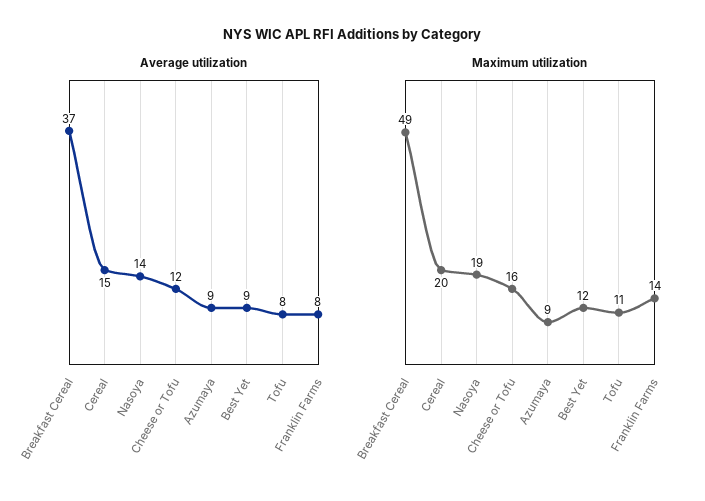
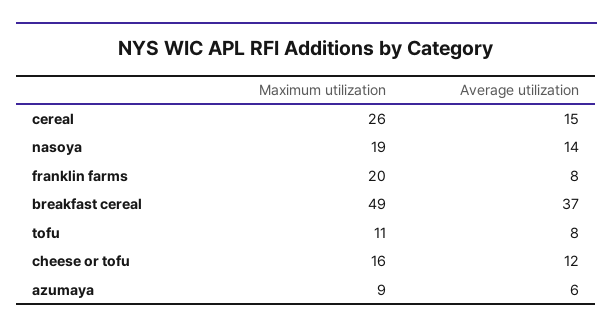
Average utilization, Azumaya: 9 -> 6
Average utilization, Best Yet: 9 -> none
Maximum utilization, Cereal: 20 -> 26
Maximum utilization, Best Yet: 12 -> none
Maximum utilization, Franklin Farms: 14 -> 20

